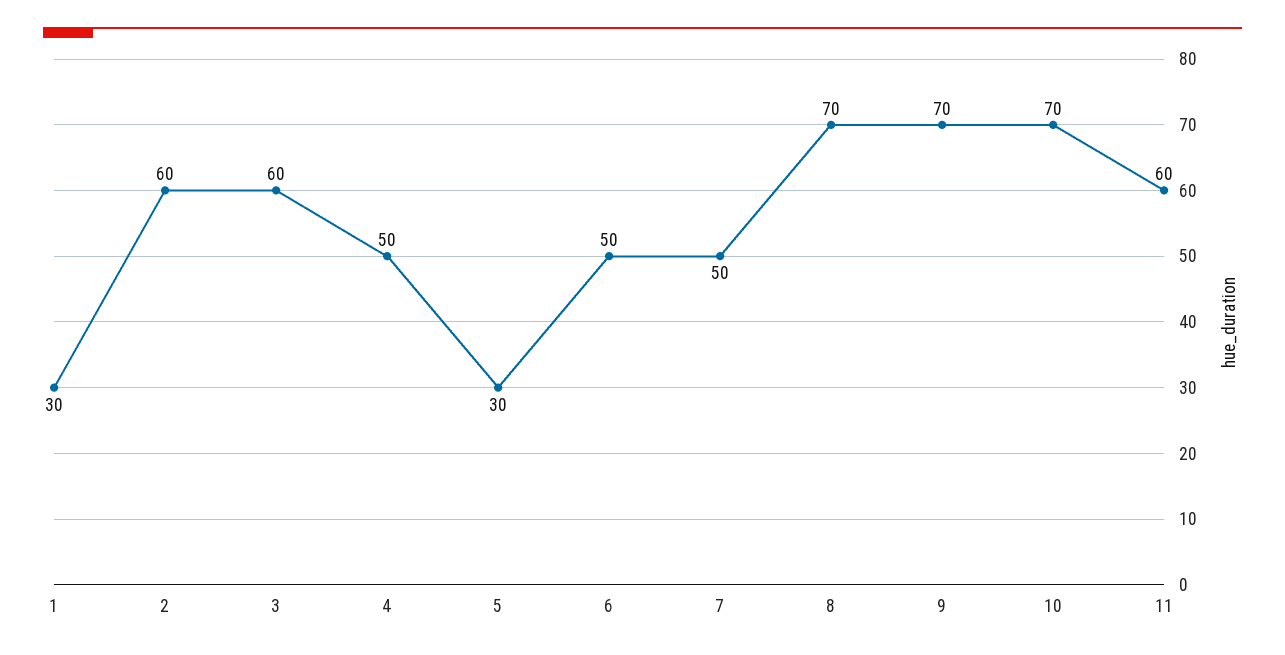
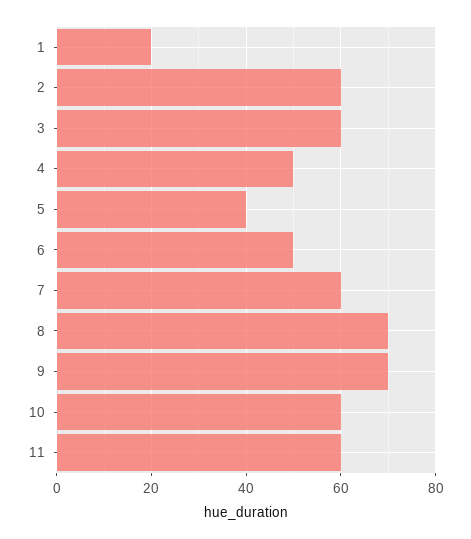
1: 30 -> 20
5: 30 -> 40
7: 50 -> 60
10: 70 -> 60

